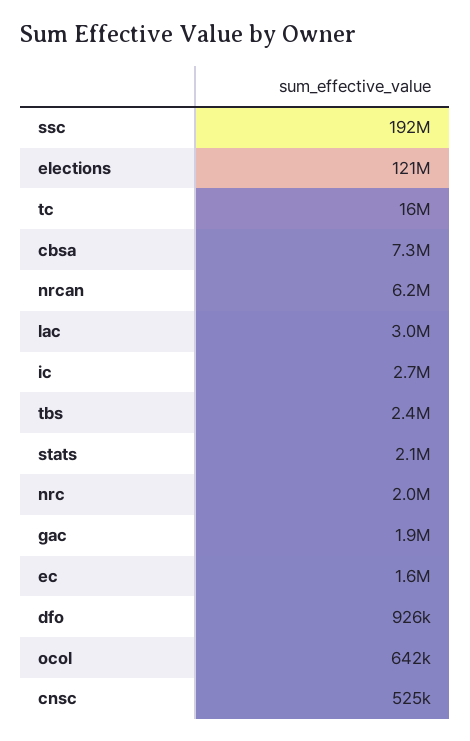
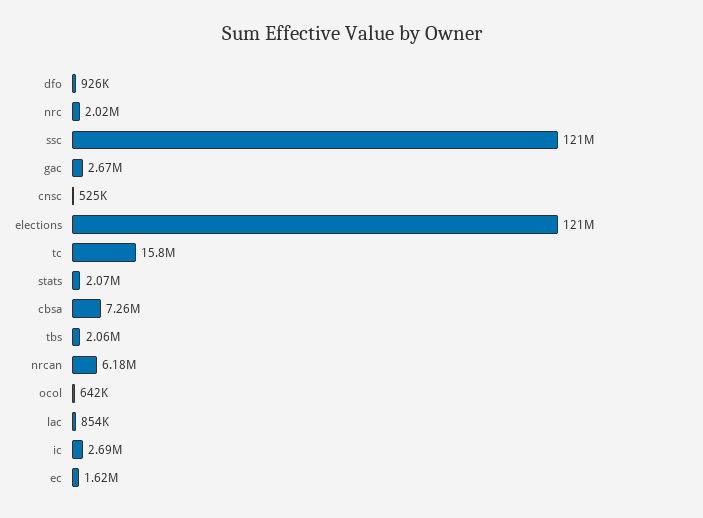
ssc: 192000000 -> 121000000
lac: 3000000 -> 854000
tbs: 2400000 -> 2060000
gac: 1900000 -> 2670000

